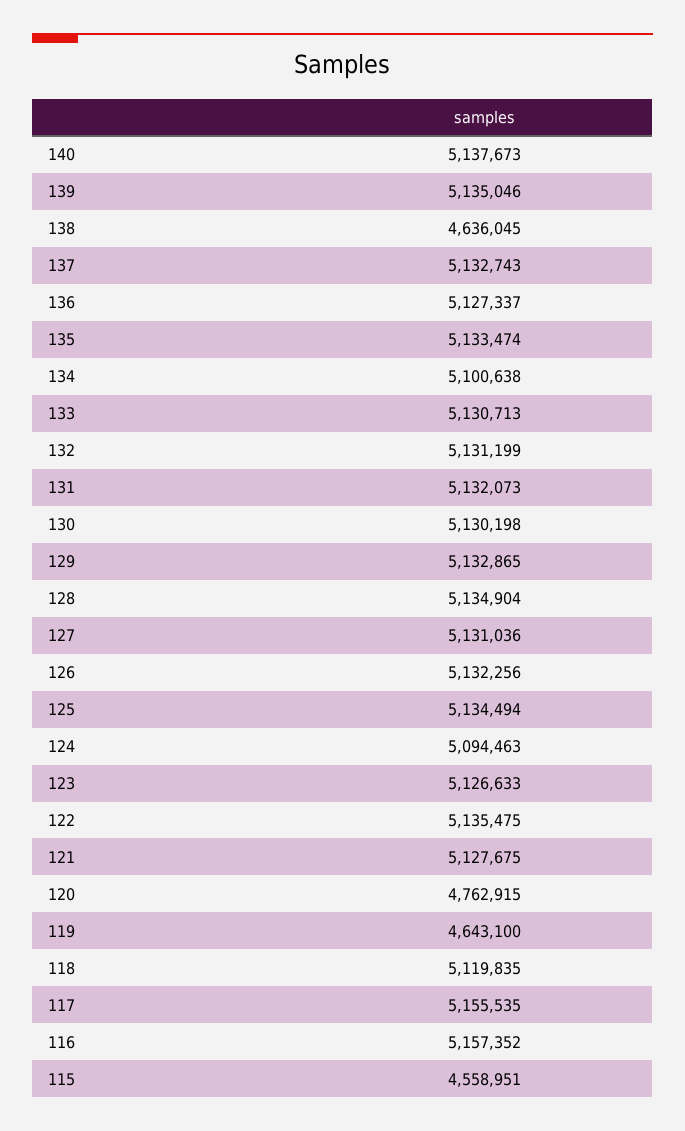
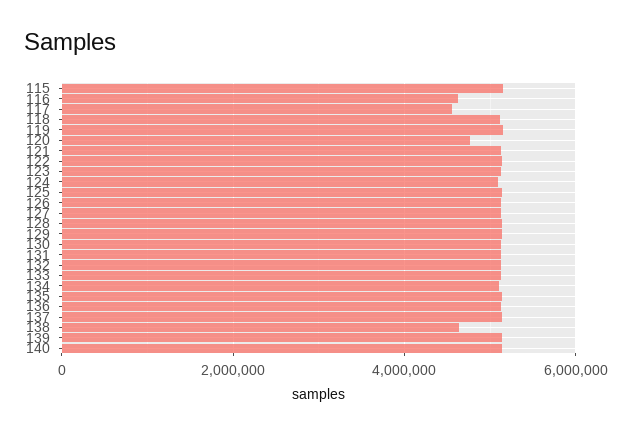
119: 4643100 -> 5200000
117: 5155535 -> 4600000
116: 5157352 -> 4600000
115: 4558951 -> 5200000

